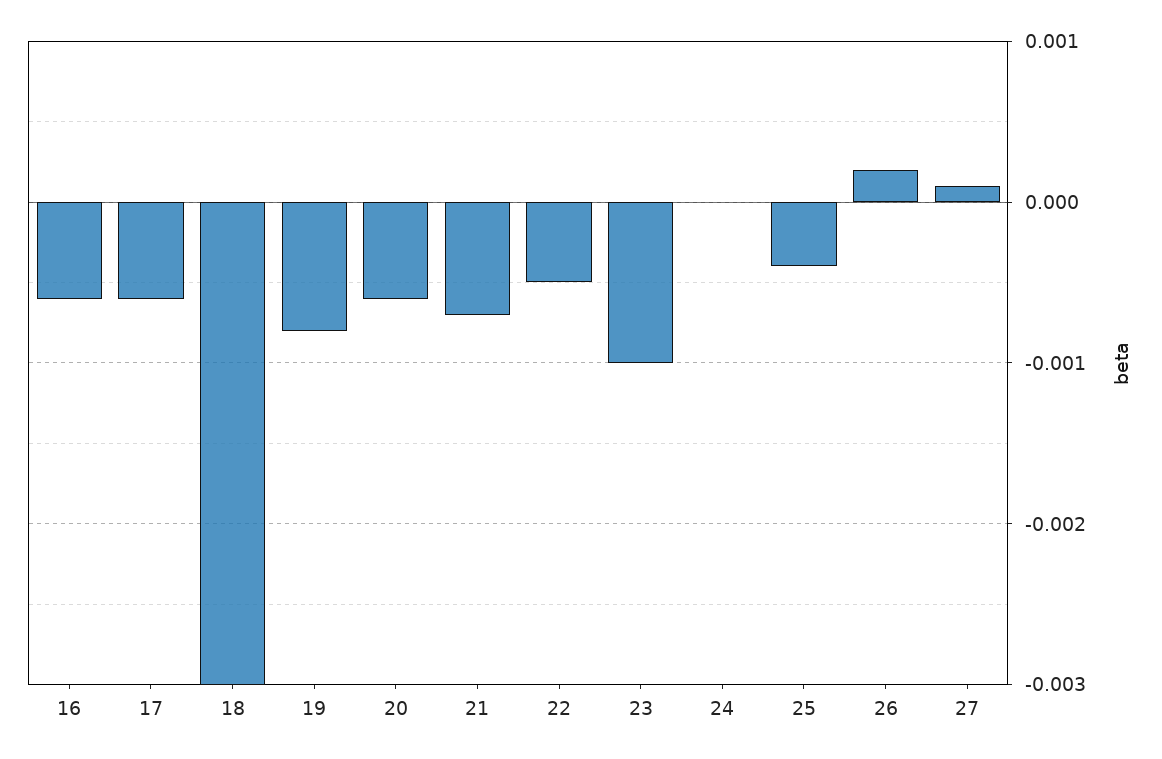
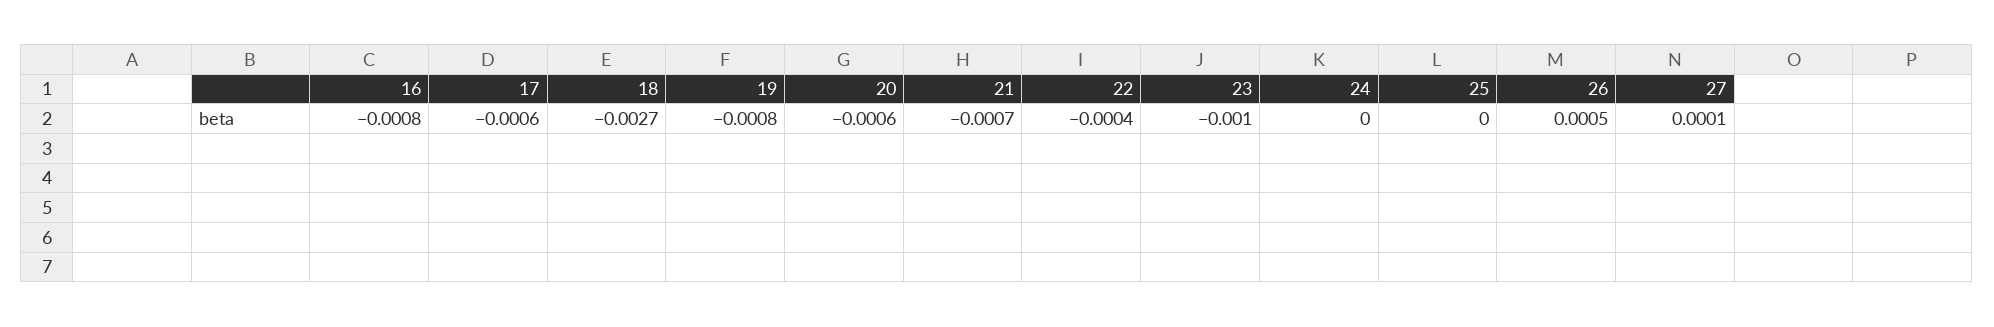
16: -0.0006 -> -0.0008
18: -0.003 -> -0.0027
22: -0.0005 -> -0.0004
25: -0.0004 -> 0
26: 0.0002 -> 0.0005

